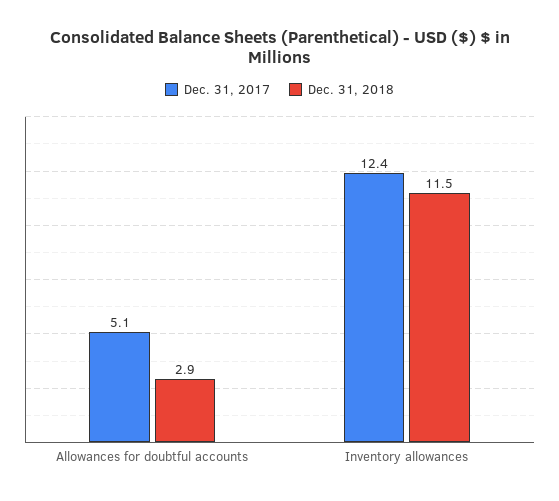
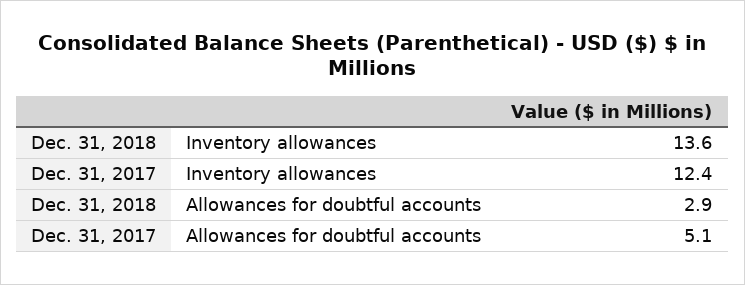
Dec. 31, 2018, Inventory allowances: 11.5 -> 13.6

